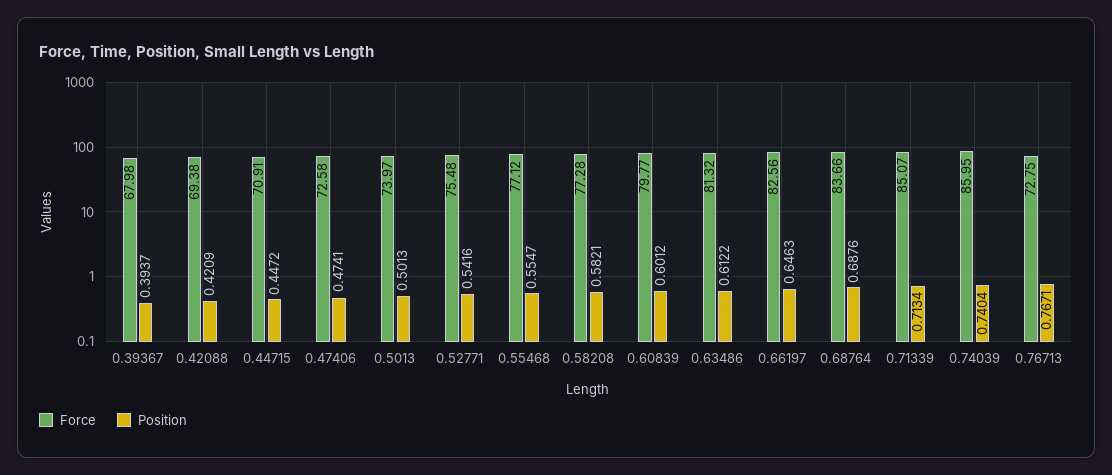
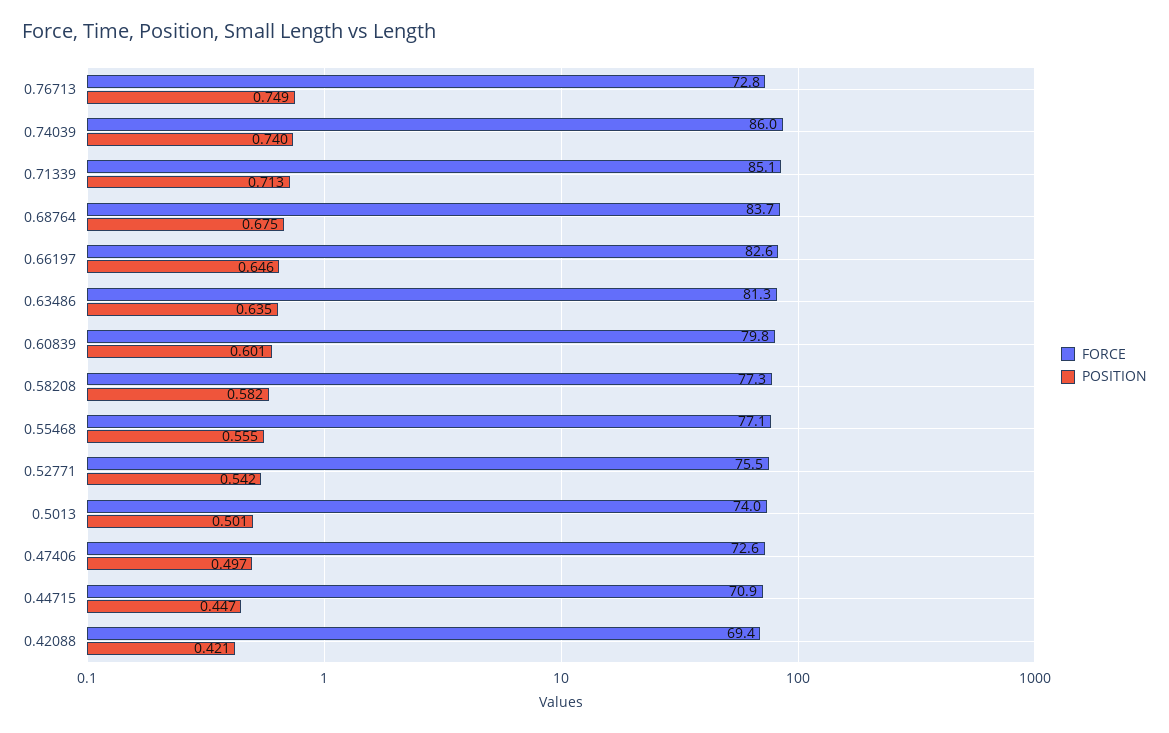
Force, 0.39367: 67.98 -> none
Position, 0.39367: 0.3937 -> none
Position, 0.47406: 0.4741 -> 0.497
Position, 0.63486: 0.6122 -> 0.635
Position, 0.68764: 0.6876 -> 0.675
Position, 0.76713: 0.7671 -> 0.749

